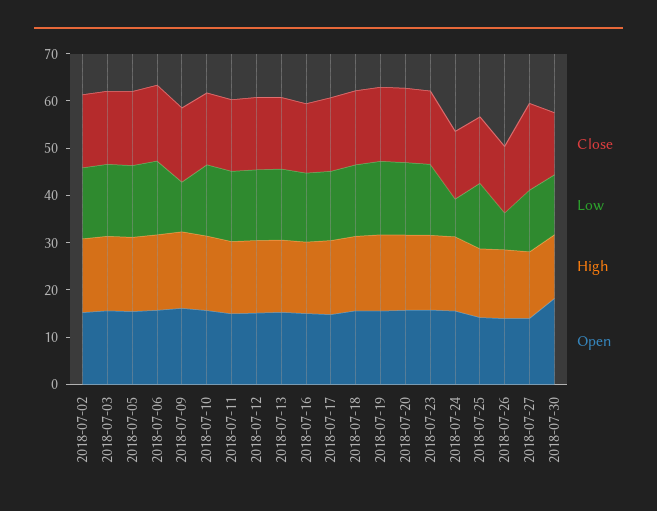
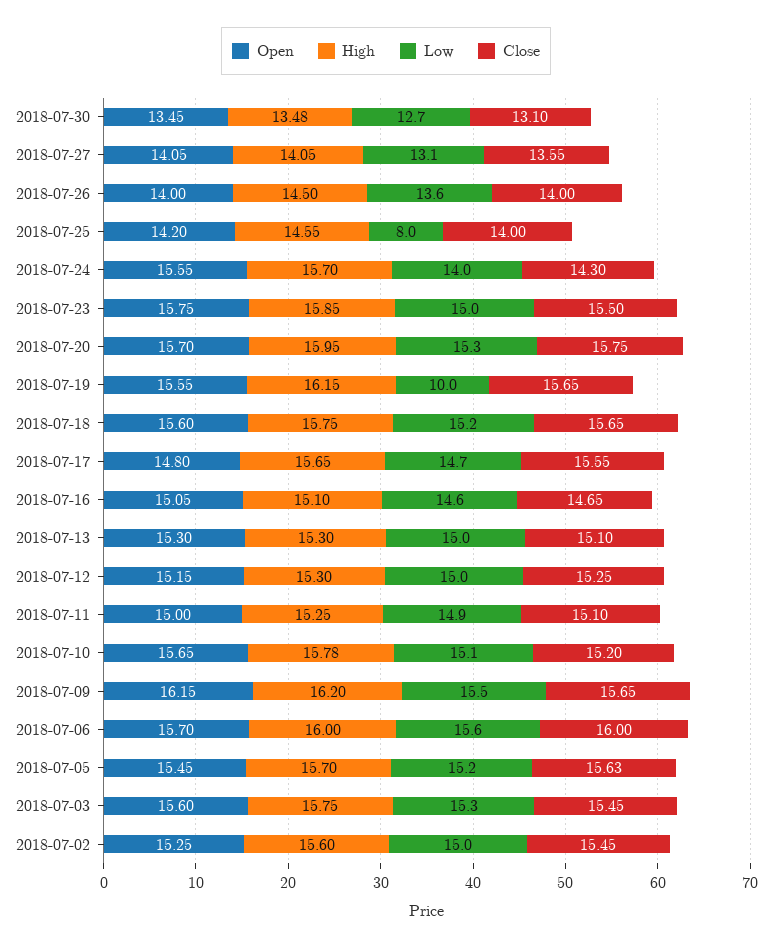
Low, 2018-07-09: 10 -> 15.5
Low, 2018-07-19: 16 -> 10
Low, 2018-07-24: 8 -> 14
Low, 2018-07-25: 14 -> 8
Low, 2018-07-26: 8 -> 13.6
Close, 2018-07-27: 18 -> 13.55
Open, 2018-07-30: 18 -> 13.45

